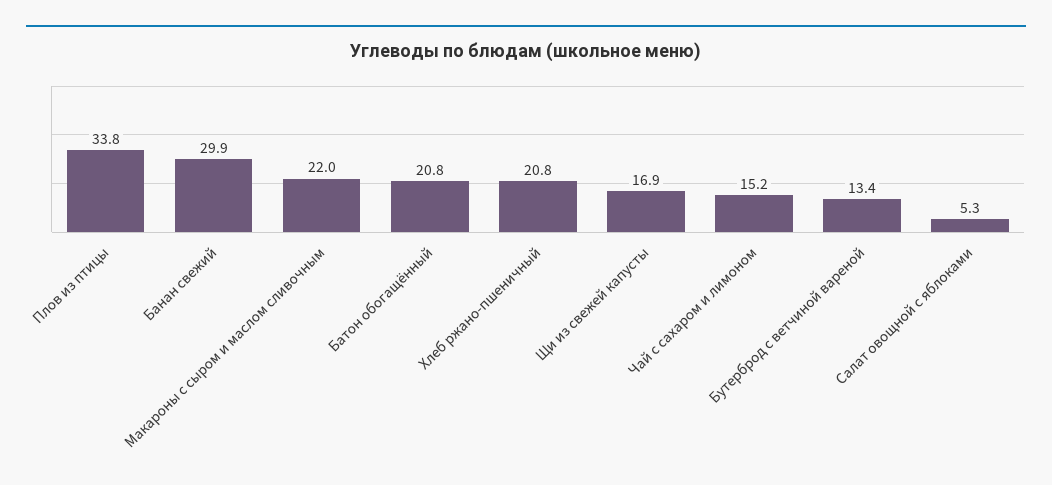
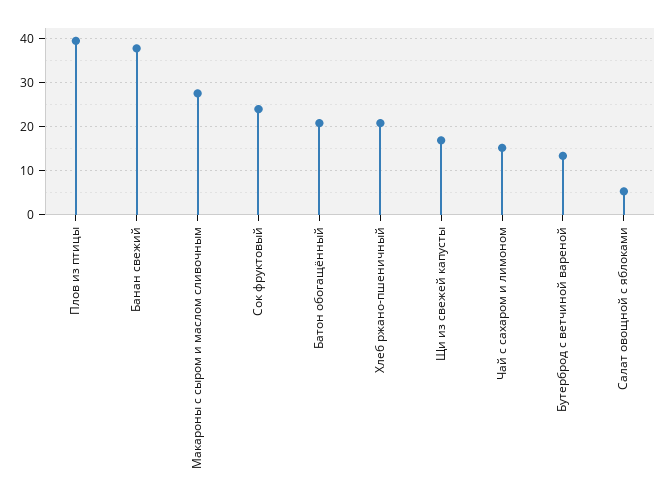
Плов из птицы: 33.8 -> 40
Банан свежий: 29.9 -> 38
Макароны с сыром и маслом сливочным: 22 -> 28
Сок фруктовый: none -> 24

